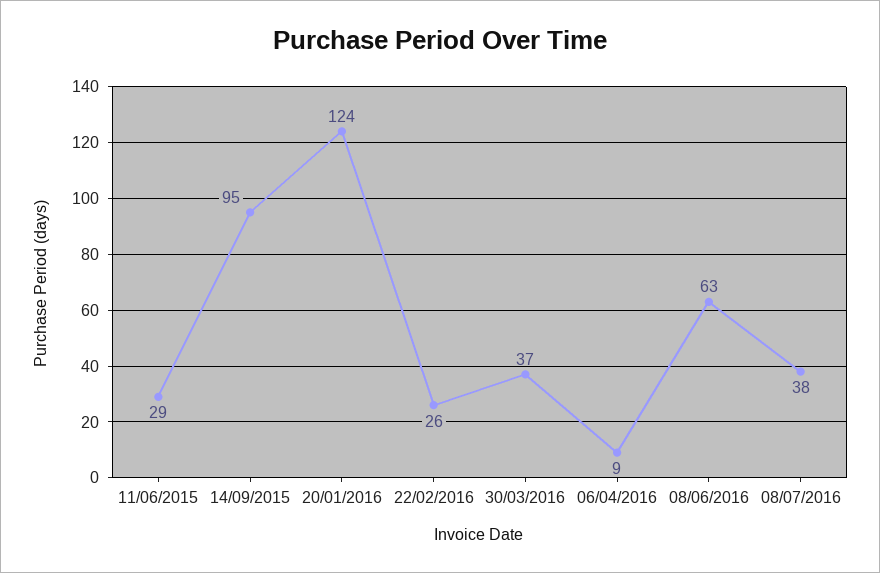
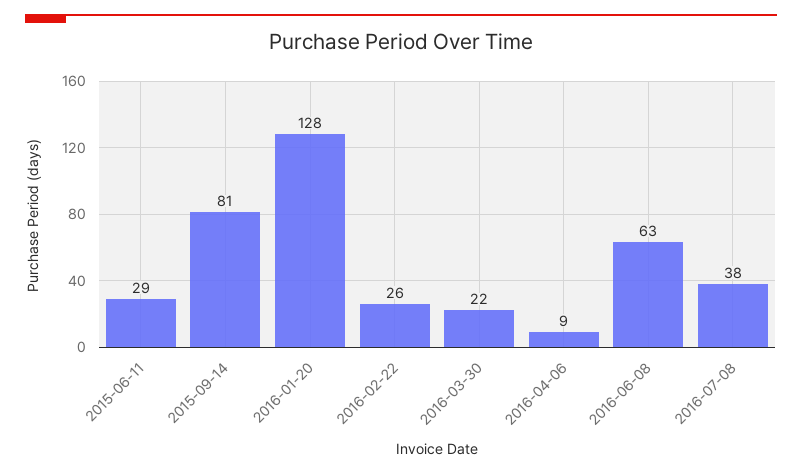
14/09/2015: 95 -> 81
20/01/2016: 124 -> 128
30/03/2016: 37 -> 22

